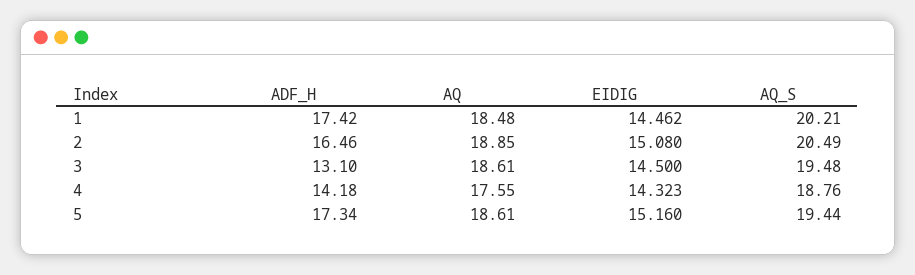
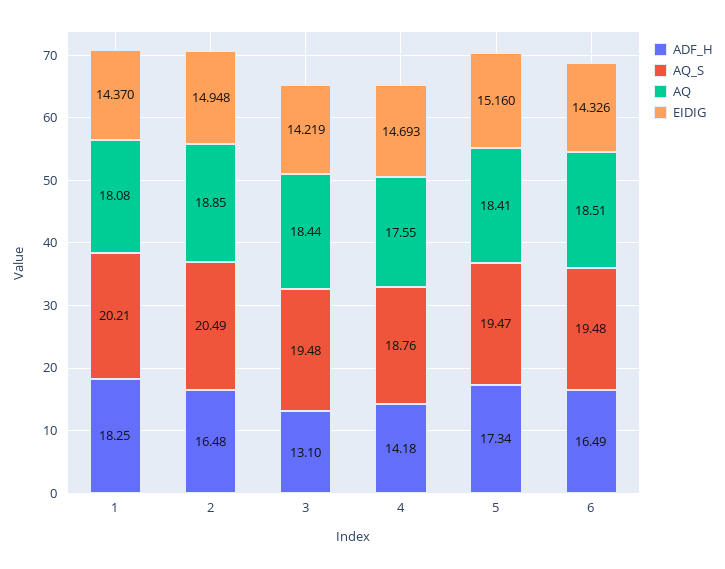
ADF_H, 1: 17.42 -> 18.25
AQ, 1: 18.48 -> 18.08
EIDIG, 1: 14.462 -> 14.37
ADF_H, 2: 16.46 -> 16.48
EIDIG, 2: 15.08 -> 14.948
AQ, 3: 18.61 -> 18.44
EIDIG, 3: 14.5 -> 14.219
EIDIG, 4: 14.323 -> 14.693
AQ, 5: 18.61 -> 18.41
AQ_S, 5: 19.44 -> 19.47
ADF_H, 6: none -> 16.49
AQ_S, 6: none -> 19.48
AQ, 6: none -> 18.51
EIDIG, 6: none -> 14.326

